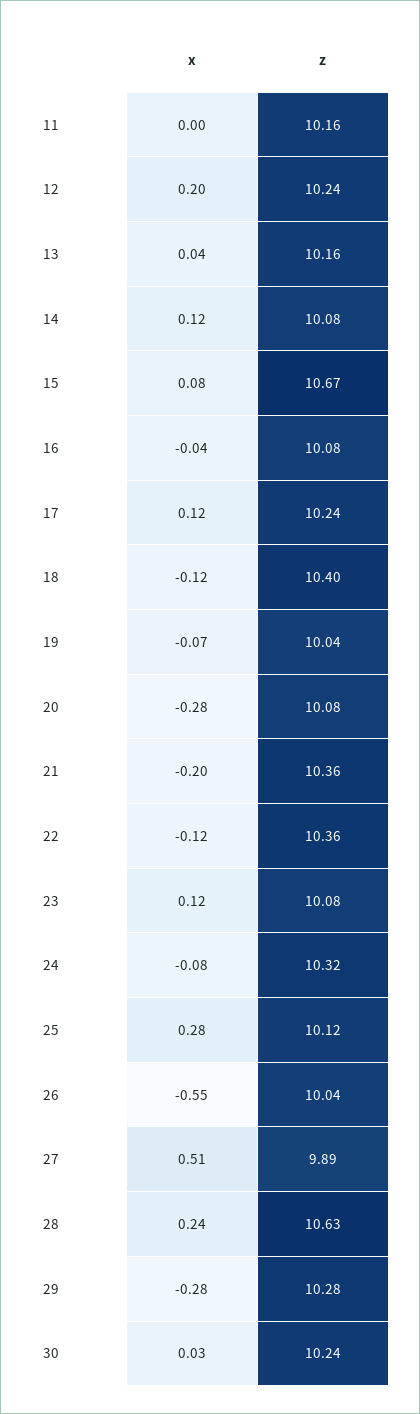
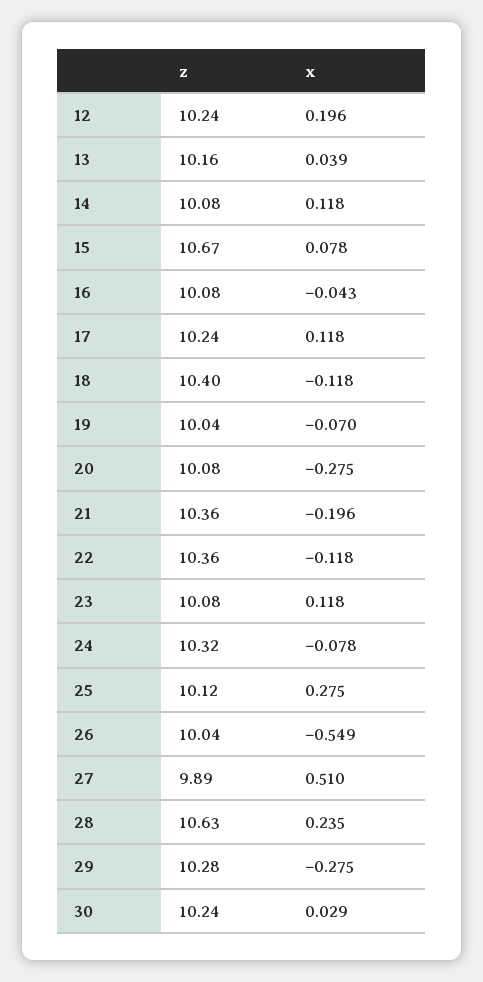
x, 11: 0 -> none
z, 11: 10.16 -> none

